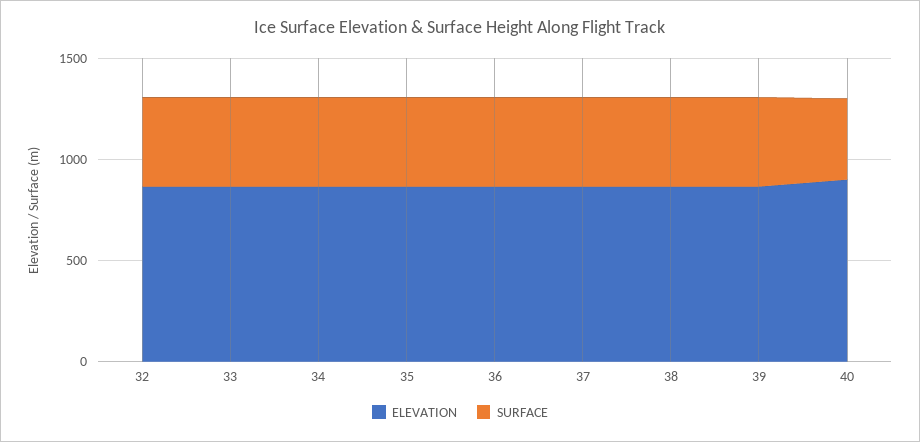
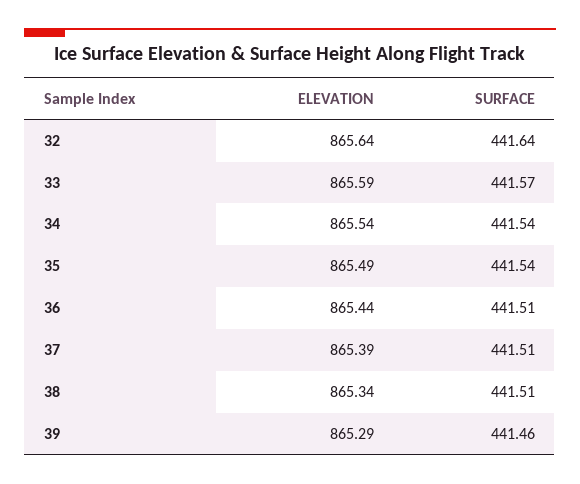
ELEVATION, 40: 900 -> none
SURFACE, 40: 400 -> none

